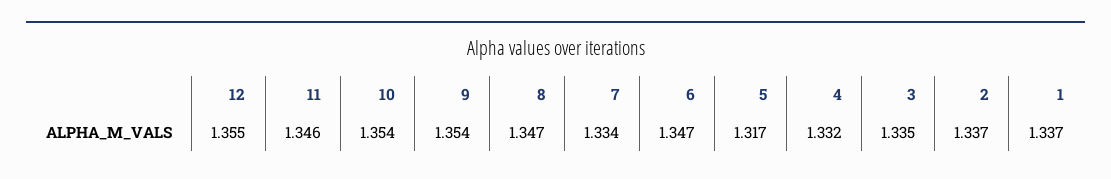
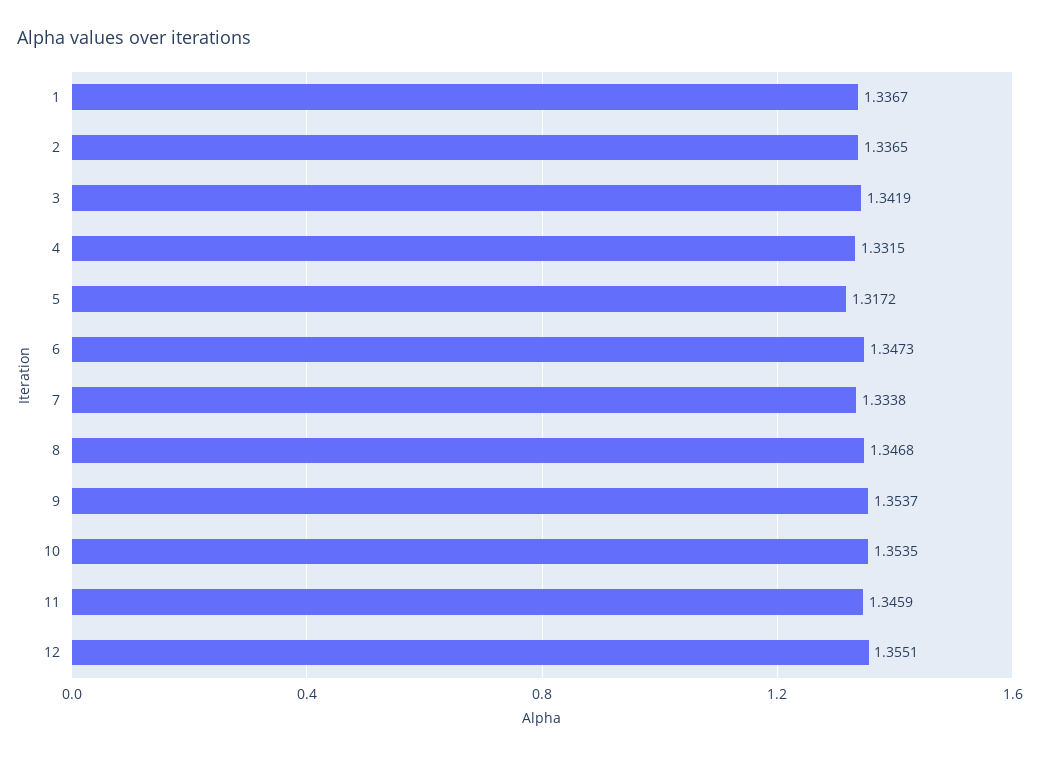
3: 1.335 -> 1.3419

